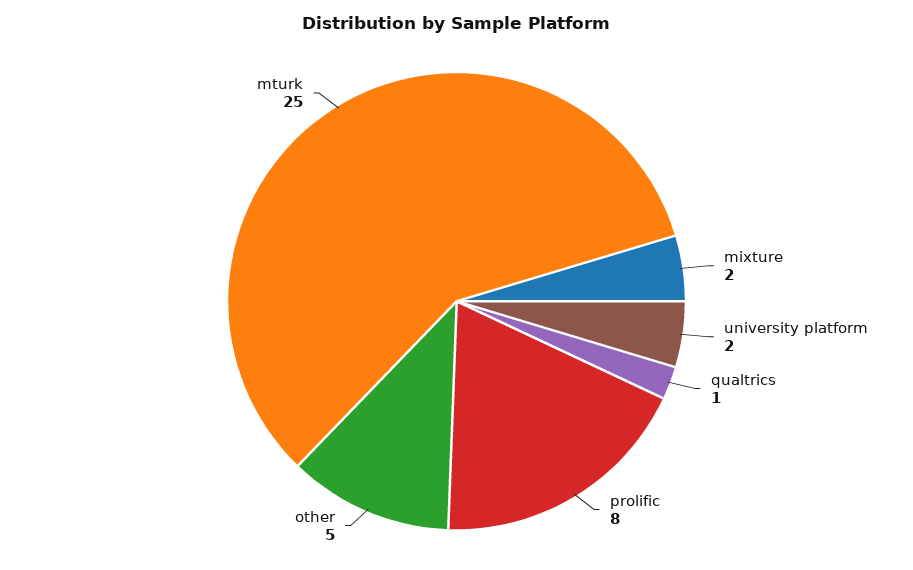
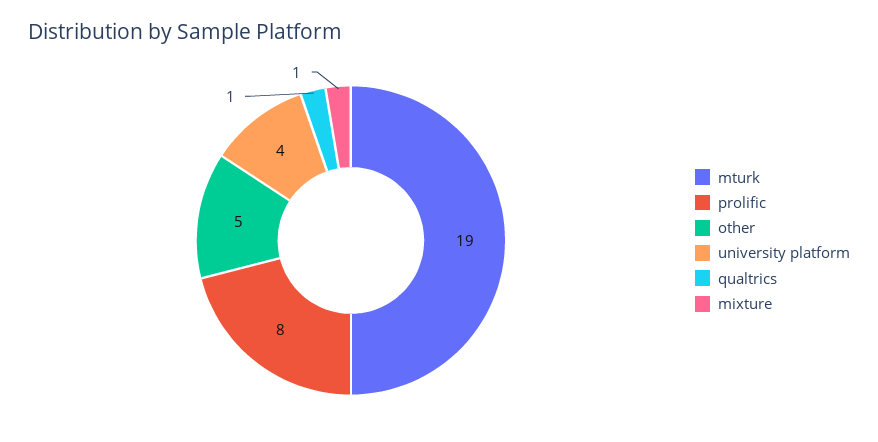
mixture: 2 -> 1
university platform: 2 -> 4
mturk: 25 -> 19

